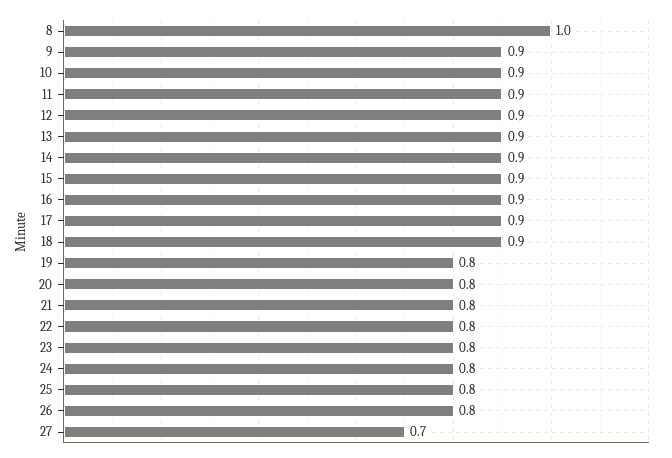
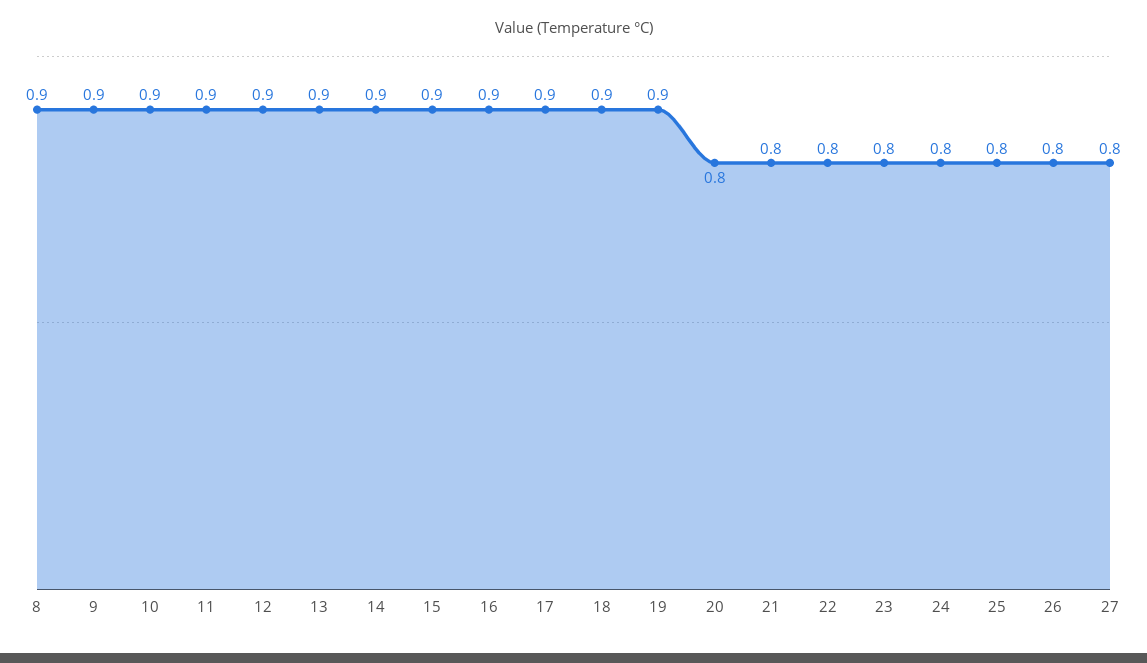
8: 1 -> 0.9
19: 0.8 -> 0.9
27: 0.7 -> 0.8

